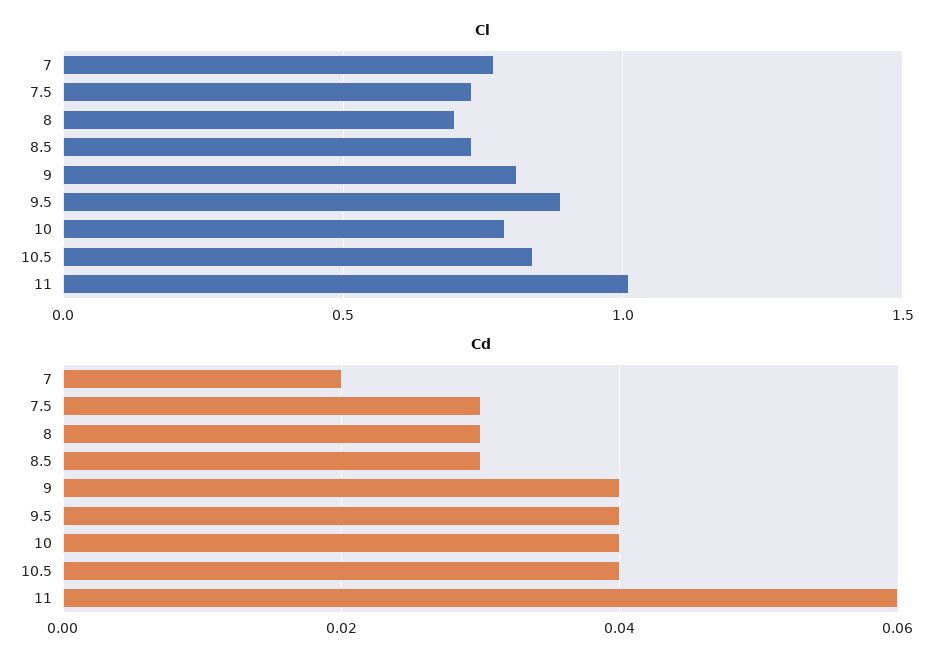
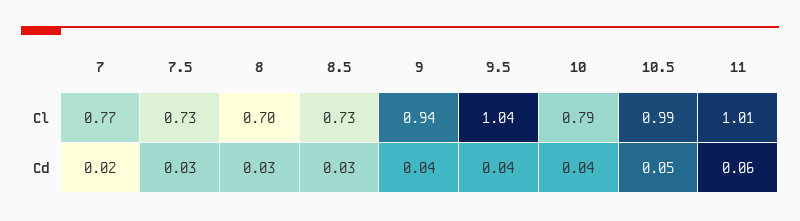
Cl, 9: 0.8 -> 0.94
Cl, 9.5: 0.9 -> 1.04
Cl, 10.5: 0.85 -> 0.99
Cd, 10.5: 0.04 -> 0.05

